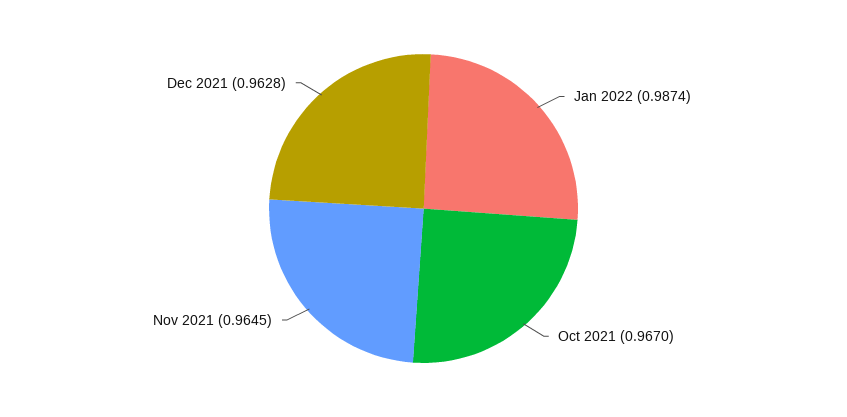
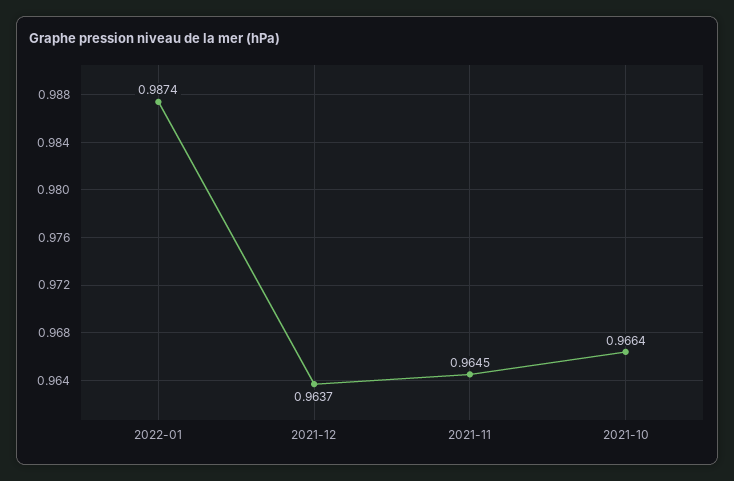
Oct 2021: 0.967 -> 0.9664
Dec 2021: 0.9628 -> 0.9637

